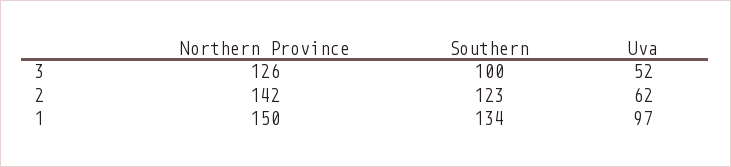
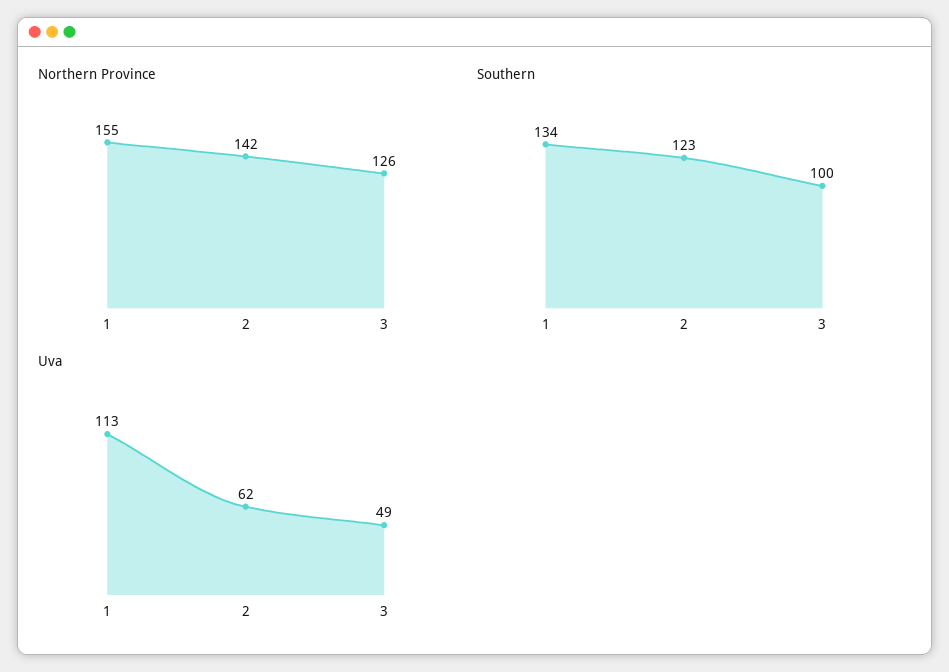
Uva, 3: 52 -> 49
Northern Province, 1: 150 -> 155
Uva, 1: 97 -> 113

